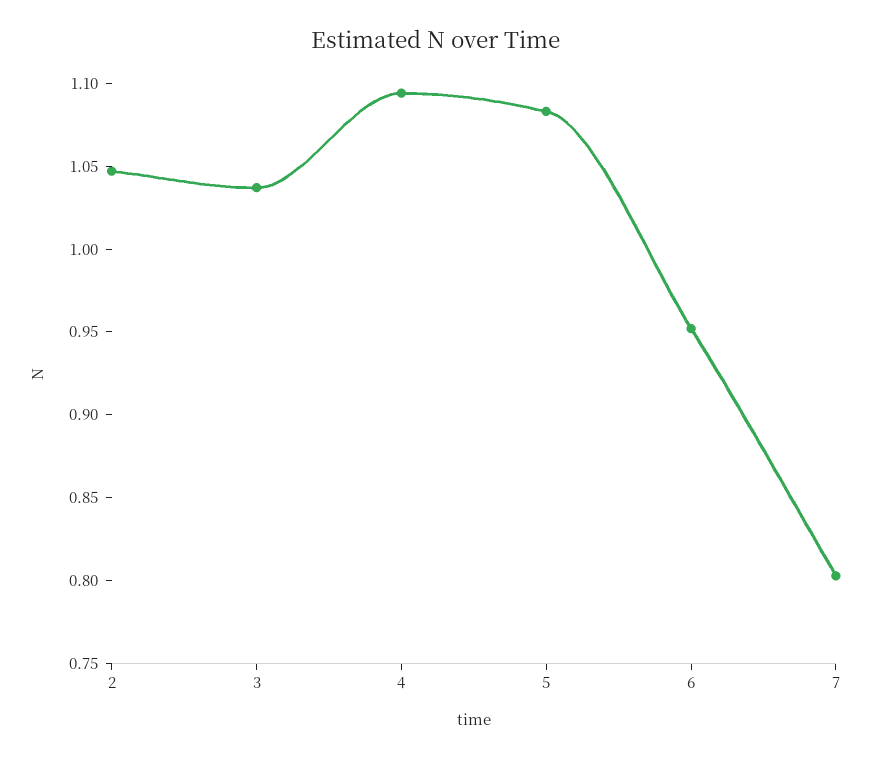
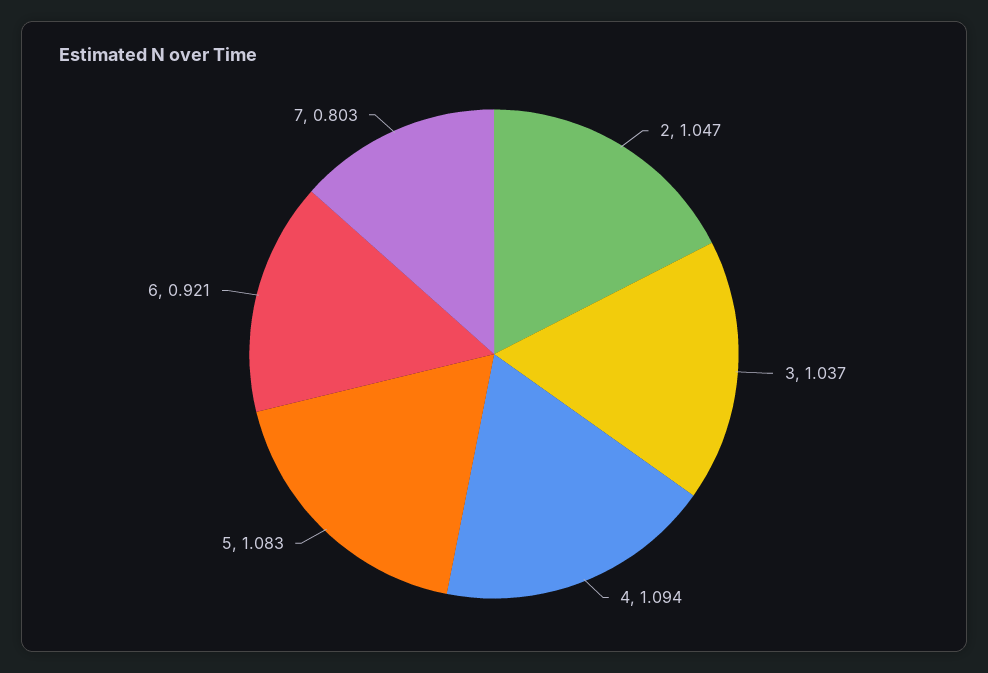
6: 0.95 -> 0.921

